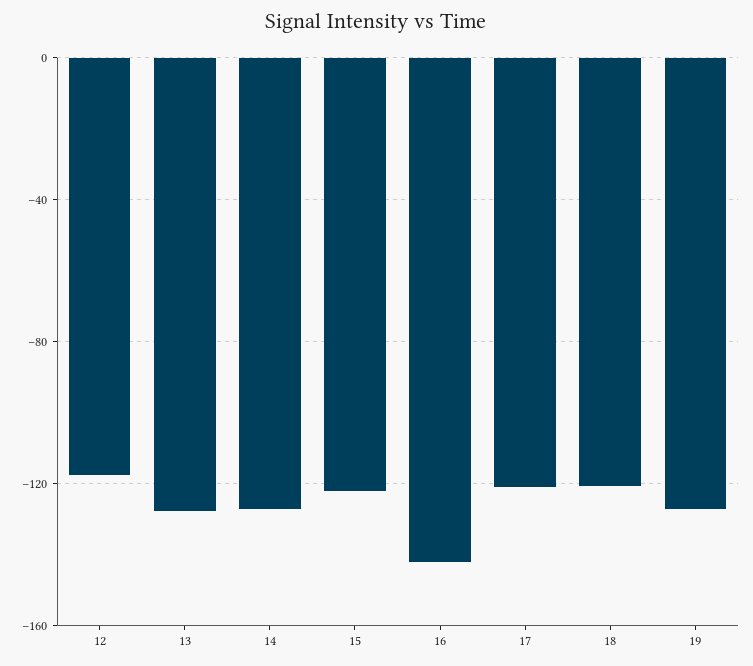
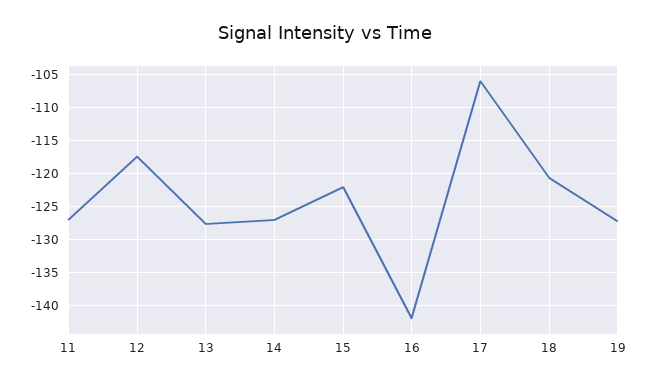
17: -120 -> -106
11: none -> -127

